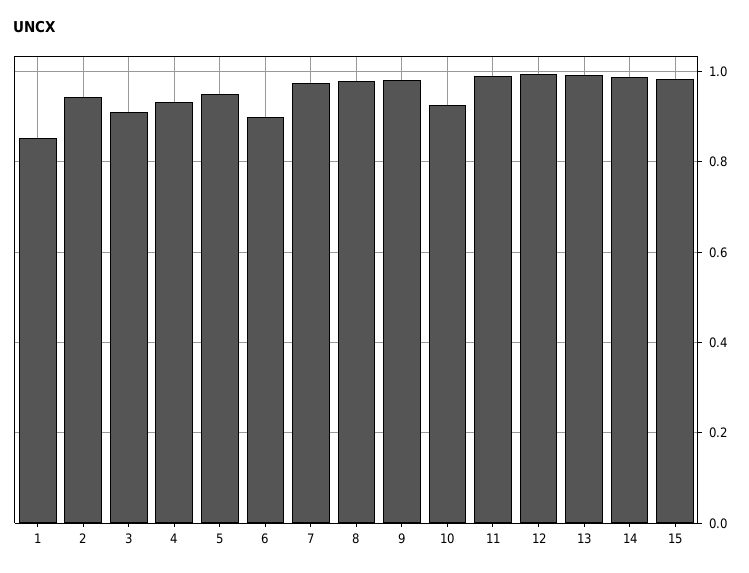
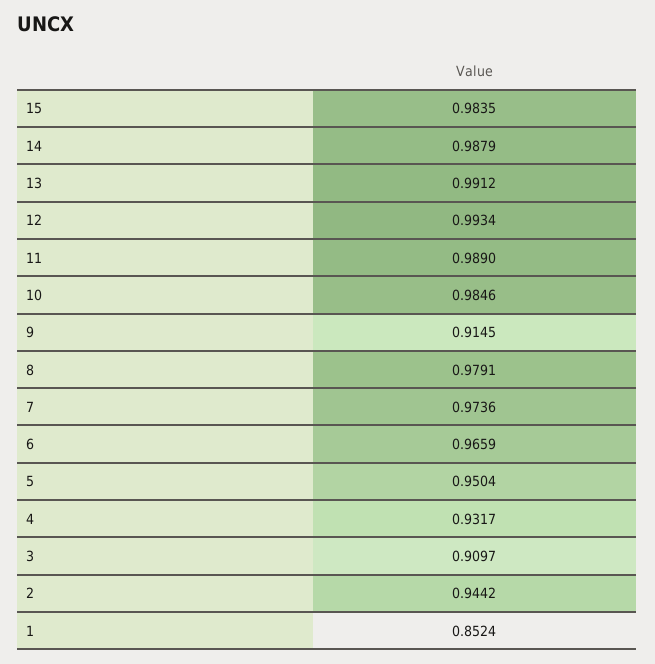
6: 0.9 -> 0.9659
9: 0.98 -> 0.9145
10: 0.92 -> 0.9846

